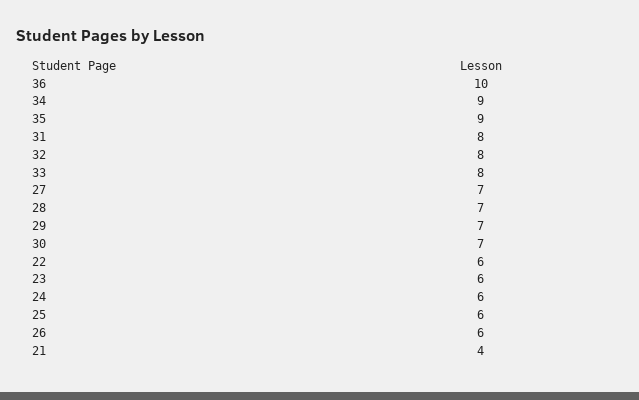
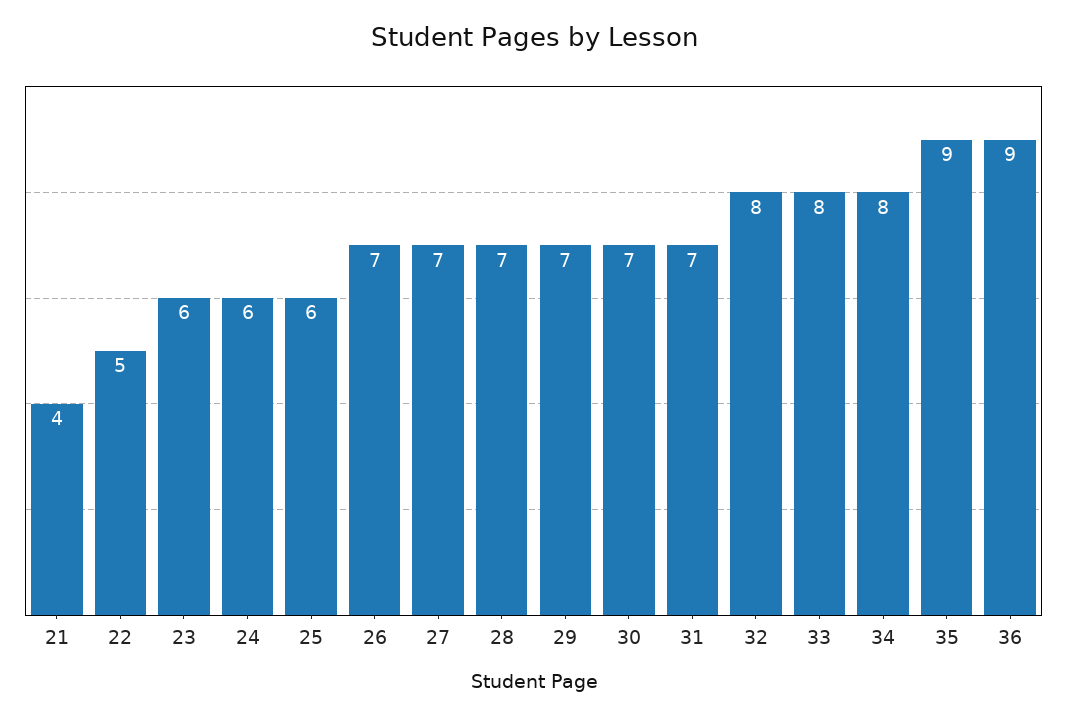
36: 10 -> 9
34: 9 -> 8
31: 8 -> 7
22: 6 -> 5
26: 6 -> 7

